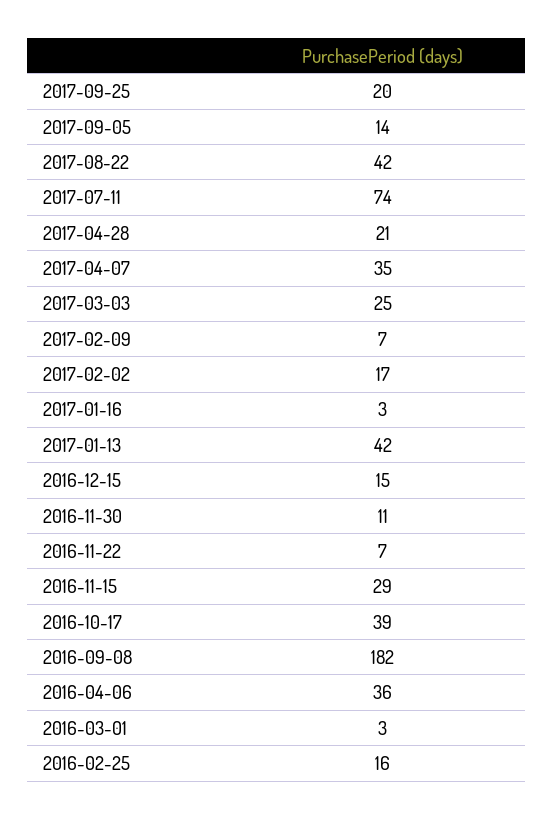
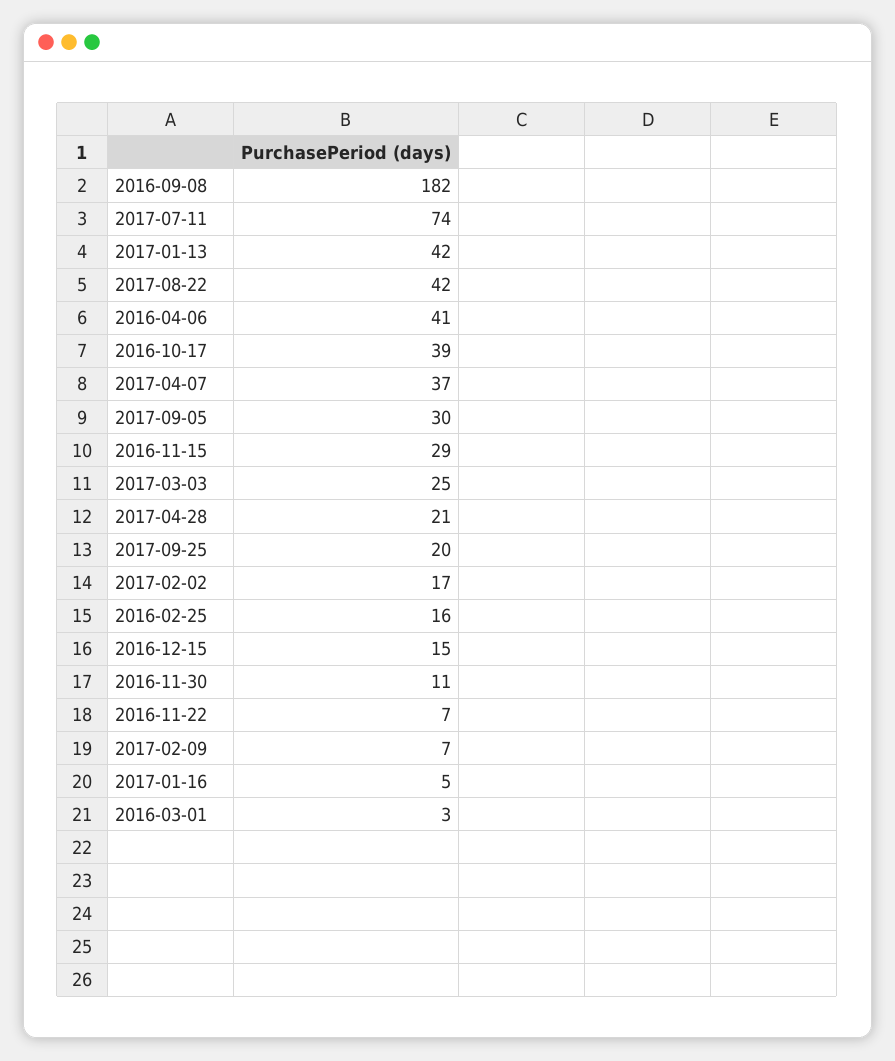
2017-09-05: 14 -> 30
2017-04-07: 35 -> 37
2017-01-16: 3 -> 5
2016-04-06: 36 -> 41

